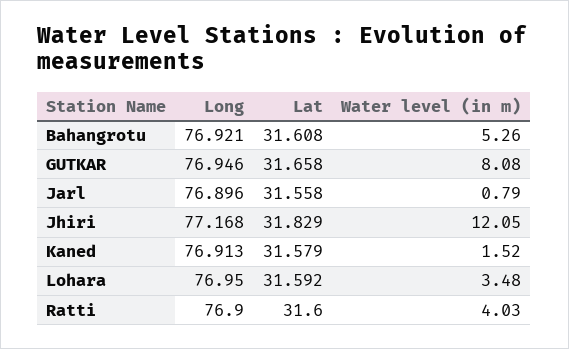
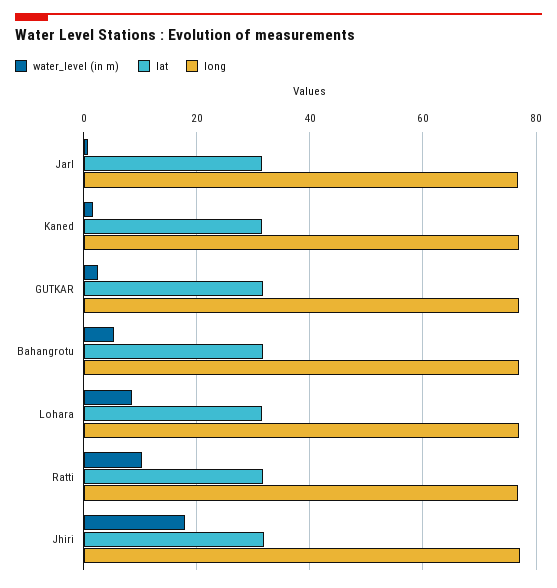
Water level (in m), GUTKAR: 8.08 -> 2
Water level (in m), Jhiri: 12.05 -> 18
Water level (in m), Lohara: 3.48 -> 8
Water level (in m), Ratti: 4.03 -> 10

